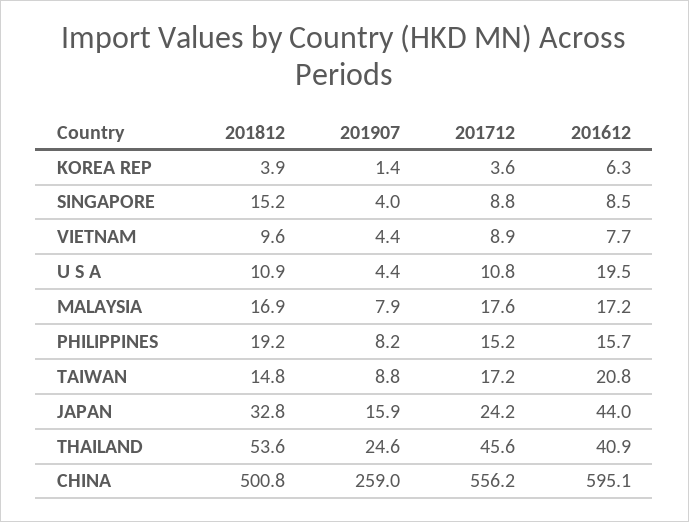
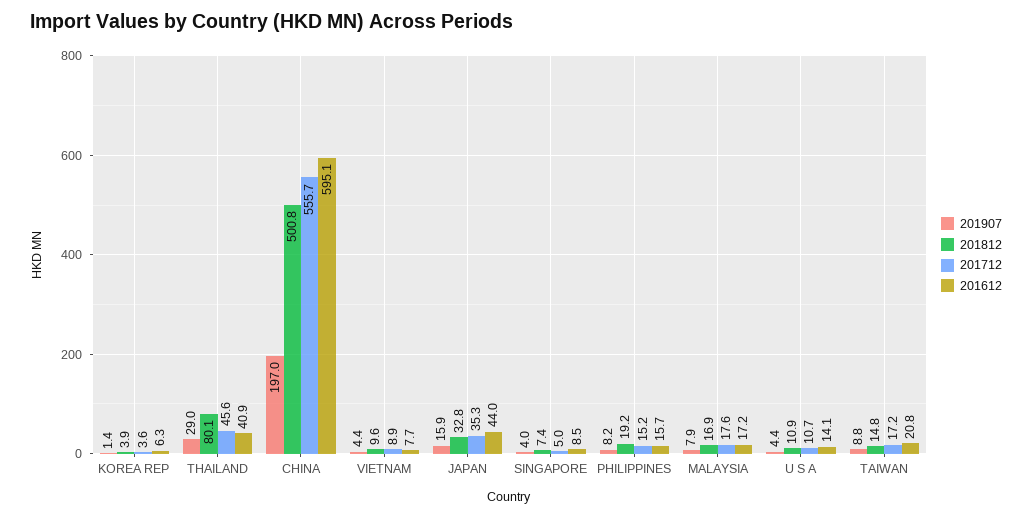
201812, SINGAPORE: 15.2 -> 7.4
201712, SINGAPORE: 8.8 -> 5
201712, U S A: 10.8 -> 10.7
201612, U S A: 19.5 -> 14.1
201712, JAPAN: 24.2 -> 35.3
201812, THAILAND: 53.6 -> 80.1
201907, THAILAND: 24.6 -> 29
201907, CHINA: 259 -> 197
201712, CHINA: 556.2 -> 555.7

